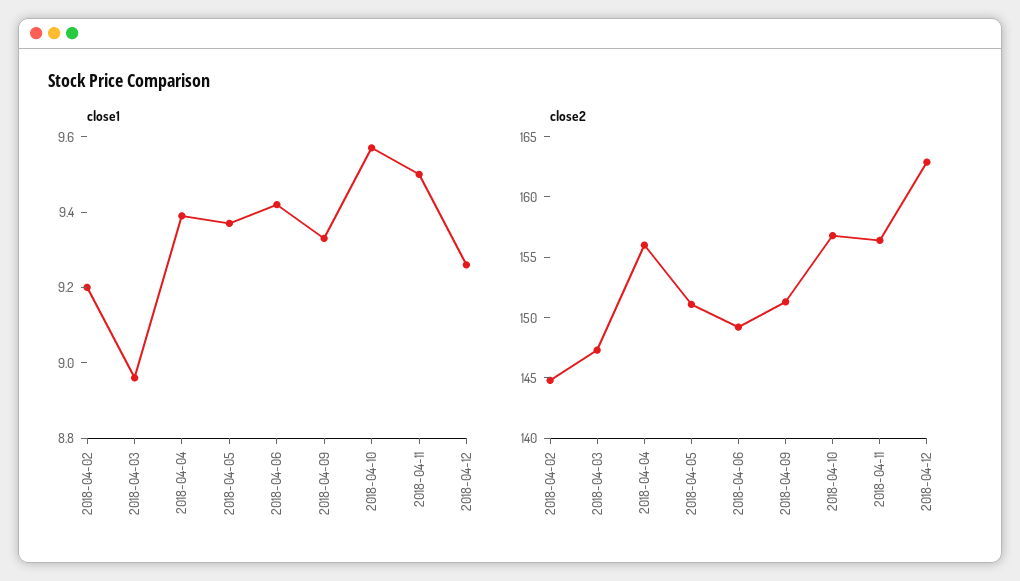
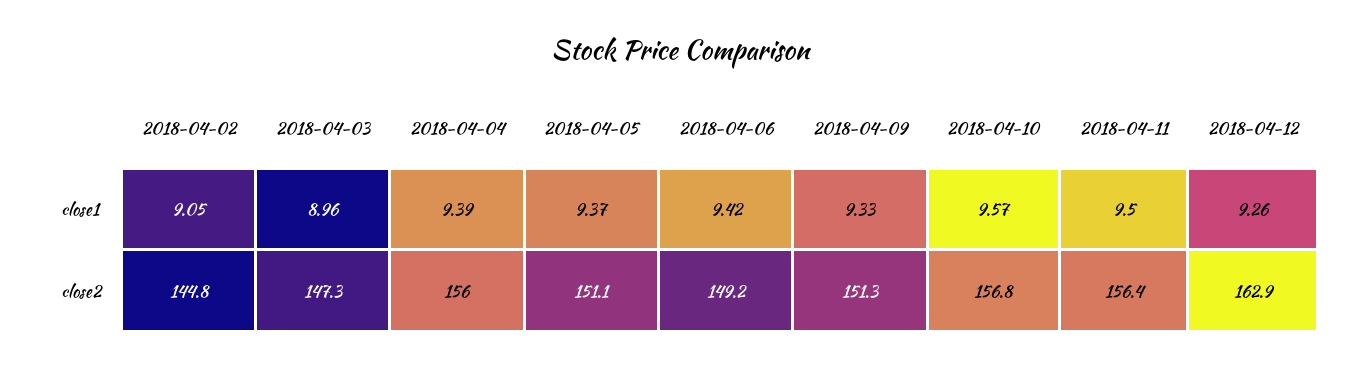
close1, 2018-04-02: 9.2 -> 9.05

